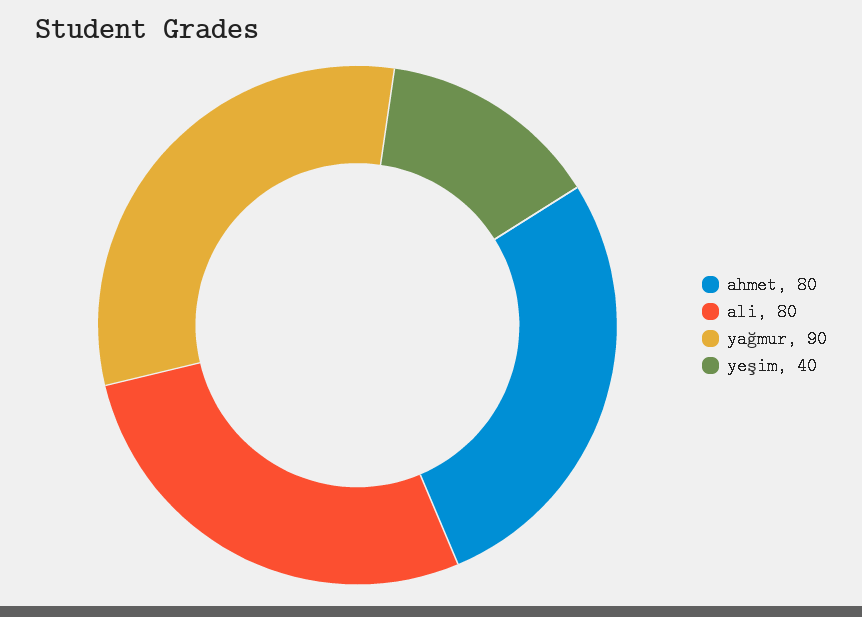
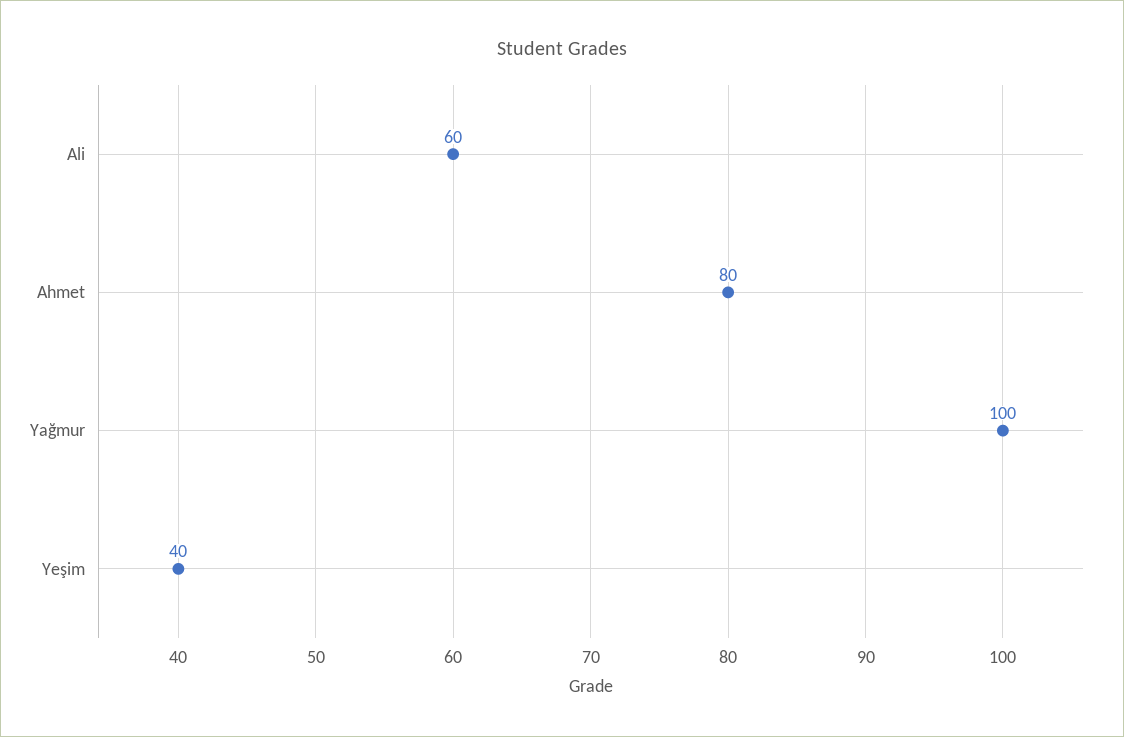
ali: 80 -> 60
yağmur: 90 -> 100

